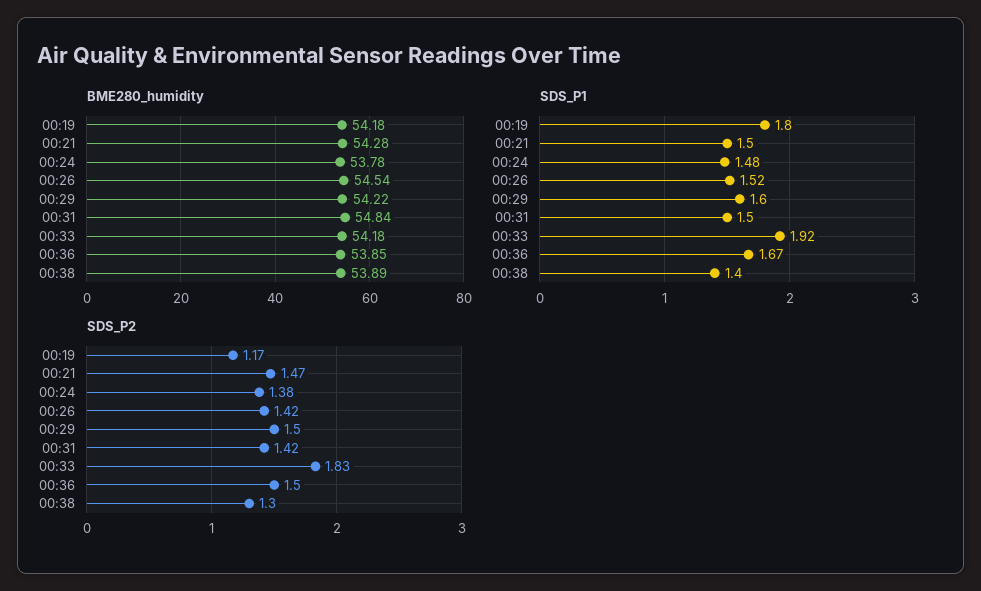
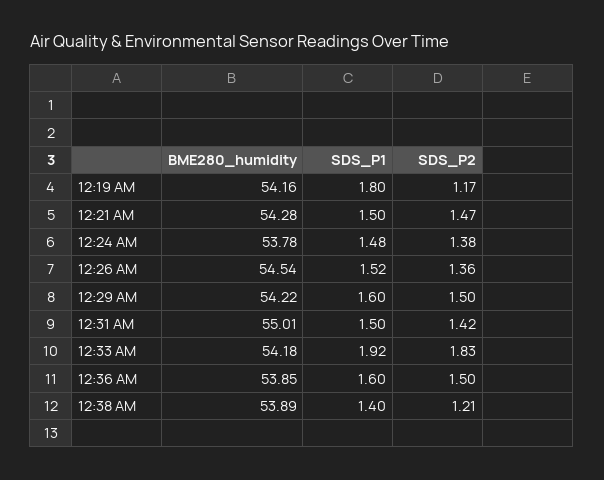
BME280_humidity, 00:19: 54.18 -> 54.16
BME280_humidity, 00:31: 54.84 -> 55.01
SDS_P1, 00:36: 1.67 -> 1.6
SDS_P2, 00:26: 1.42 -> 1.36
SDS_P2, 00:38: 1.3 -> 1.21

